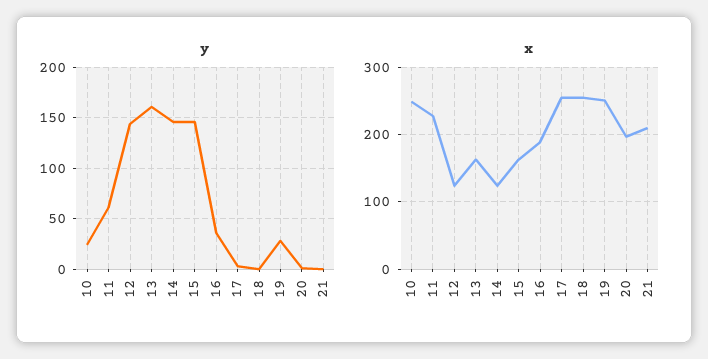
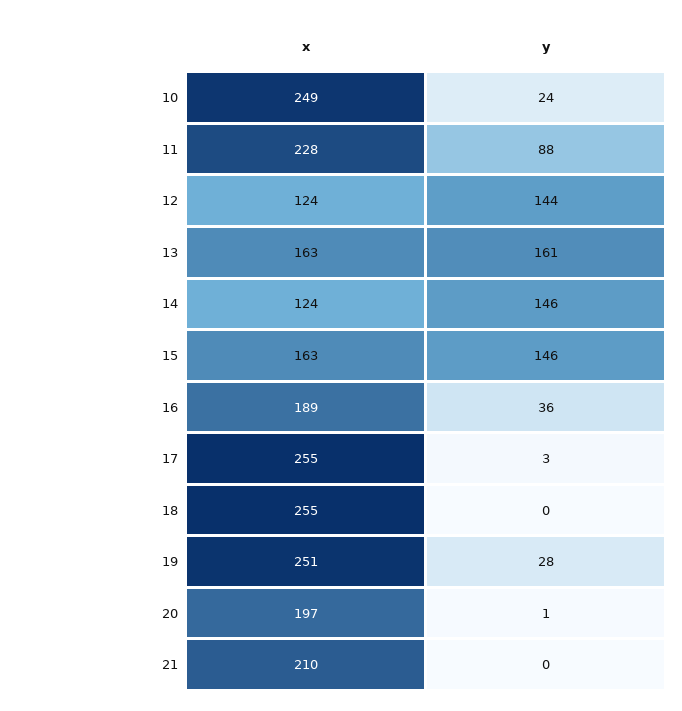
y, 11: 60 -> 88

